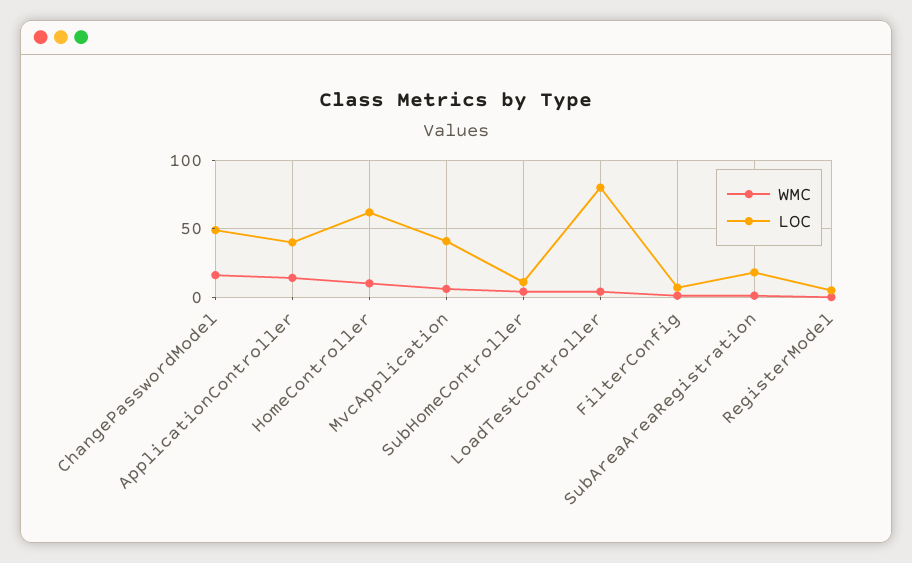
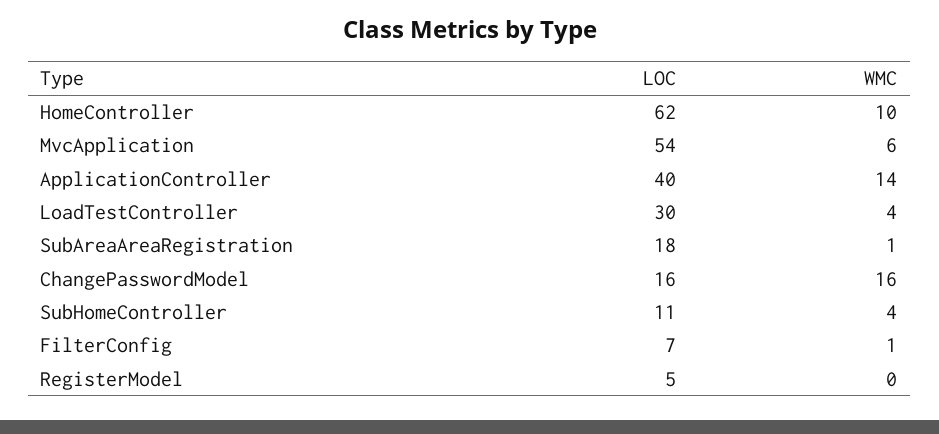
LOC, ChangePasswordModel: 50 -> 16
LOC, MvcApplication: 40 -> 54
LOC, LoadTestController: 80 -> 30

